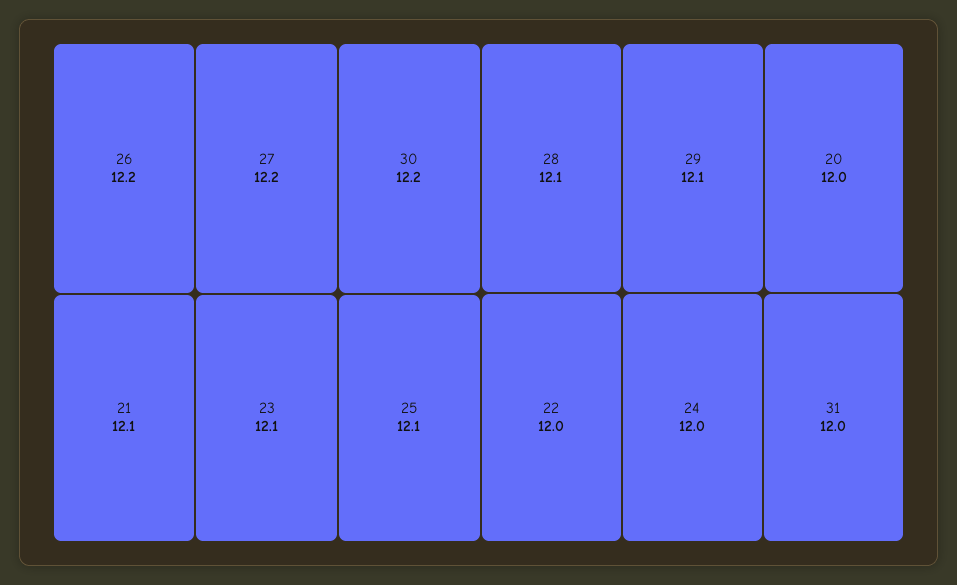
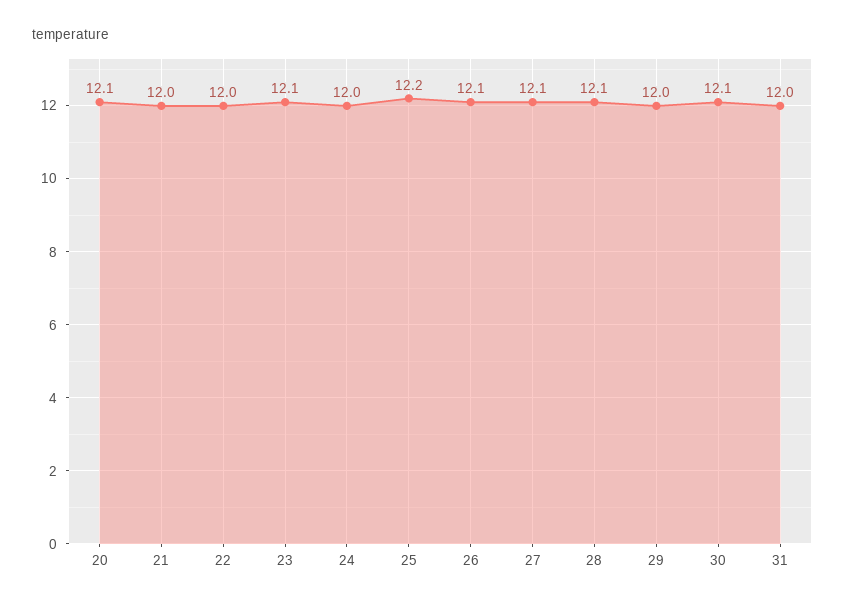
26: 12.2 -> 12.1
27: 12.2 -> 12.1
30: 12.2 -> 12.1
21: 12.1 -> 12
25: 12.1 -> 12.2
29: 12.1 -> 12
20: 12 -> 12.1

